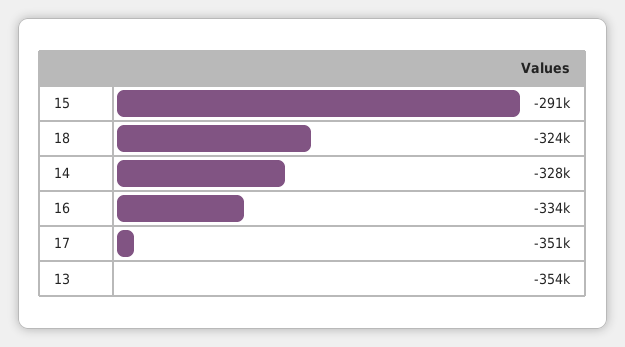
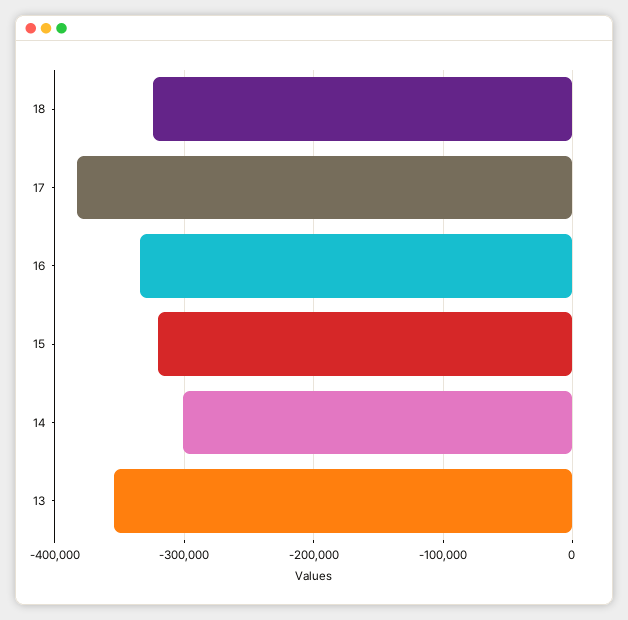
15: -291000 -> -320000
14: -328000 -> -300000
17: -351000 -> -380000

